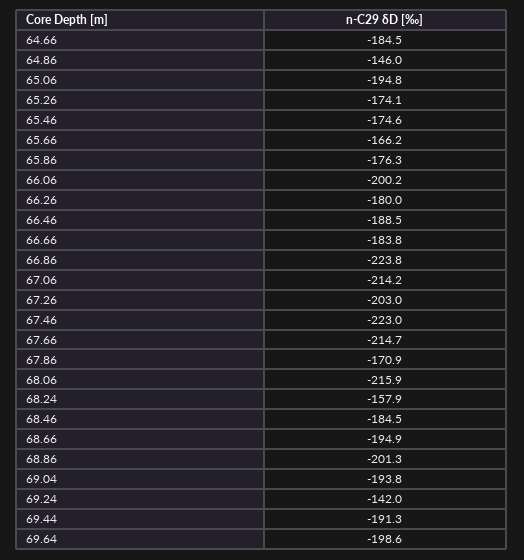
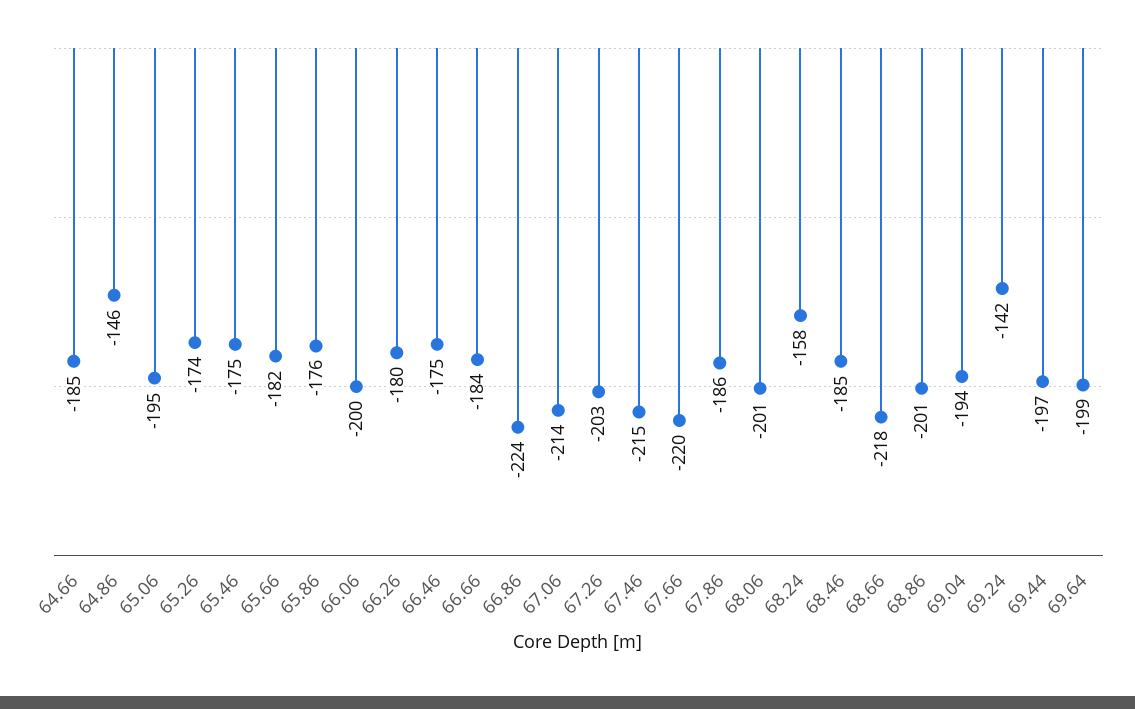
65.66: -166.2 -> -182
66.46: -188.5 -> -175
67.46: -223 -> -215
67.66: -214.7 -> -220
67.86: -170.9 -> -186
68.06: -215.9 -> -201
68.66: -194.9 -> -218
69.44: -191.3 -> -197

